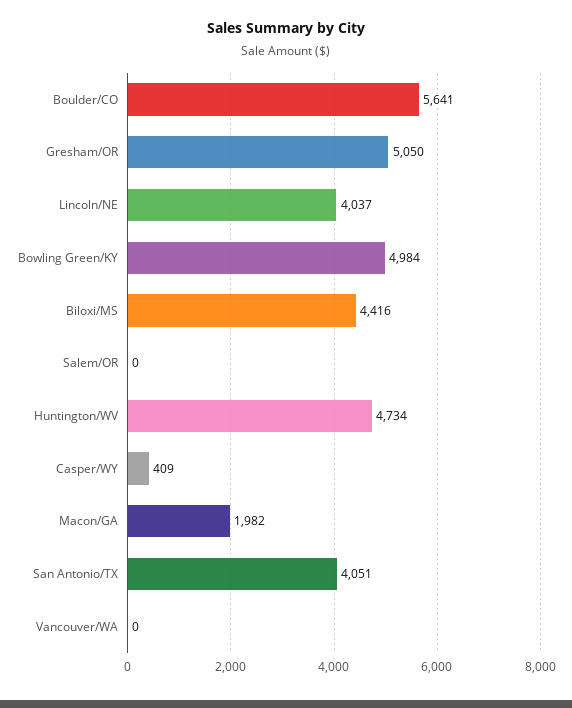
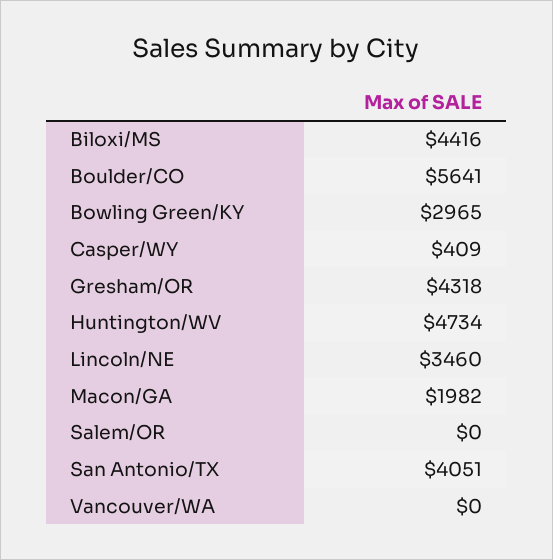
Gresham/OR: 5050 -> 4318
Lincoln/NE: 4037 -> 3460
Bowling Green/KY: 4984 -> 2965

